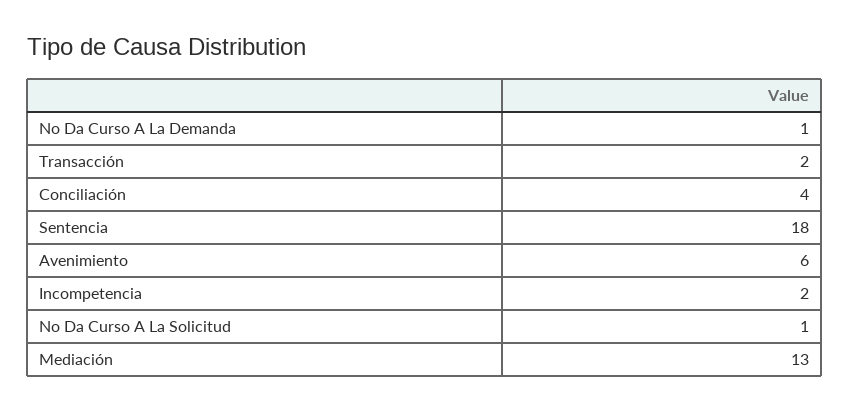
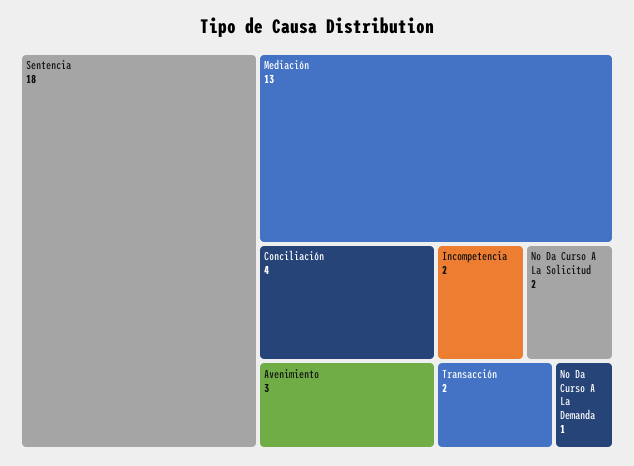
Avenimiento: 6 -> 3
No Da Curso A La Solicitud: 1 -> 2

